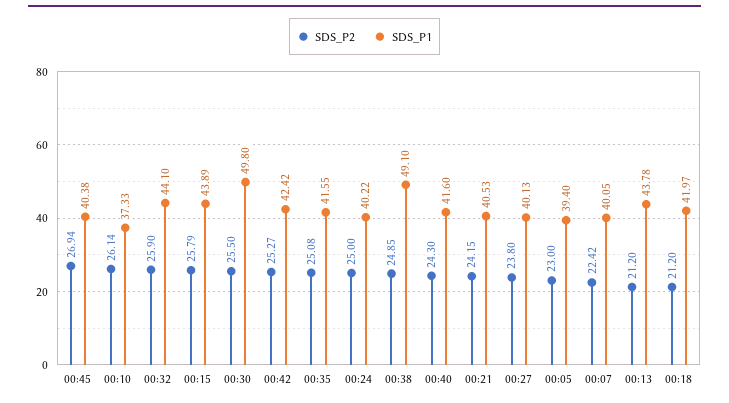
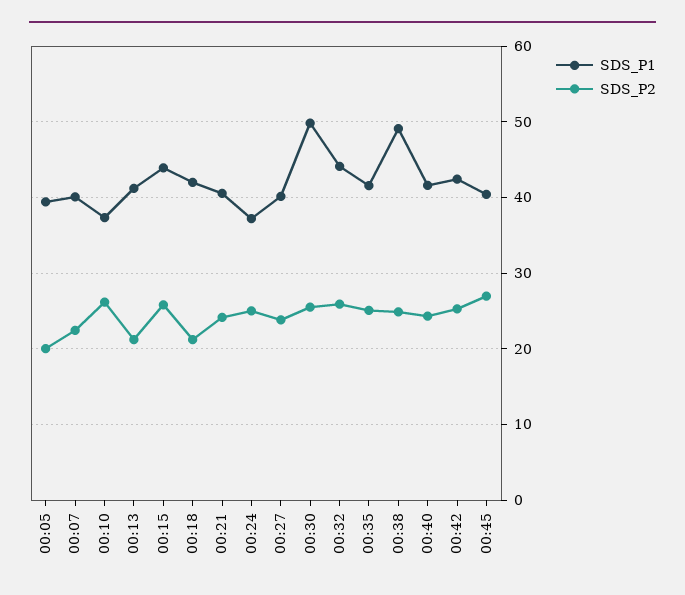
SDS_P1, 00:24: 40.22 -> 37
SDS_P2, 00:05: 23 -> 20
SDS_P1, 00:13: 43.78 -> 41

